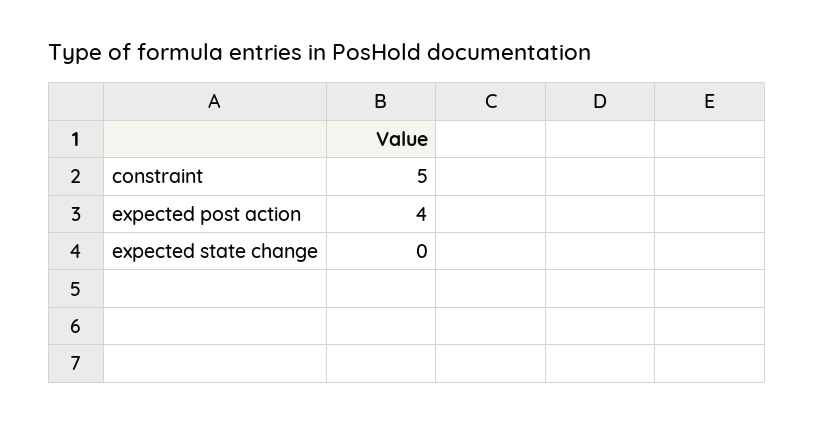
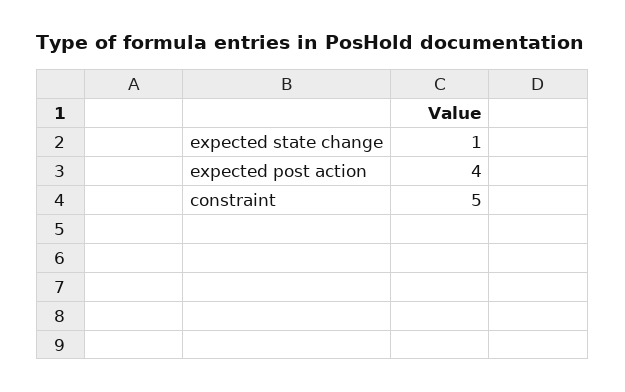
expected state change: 0 -> 1

